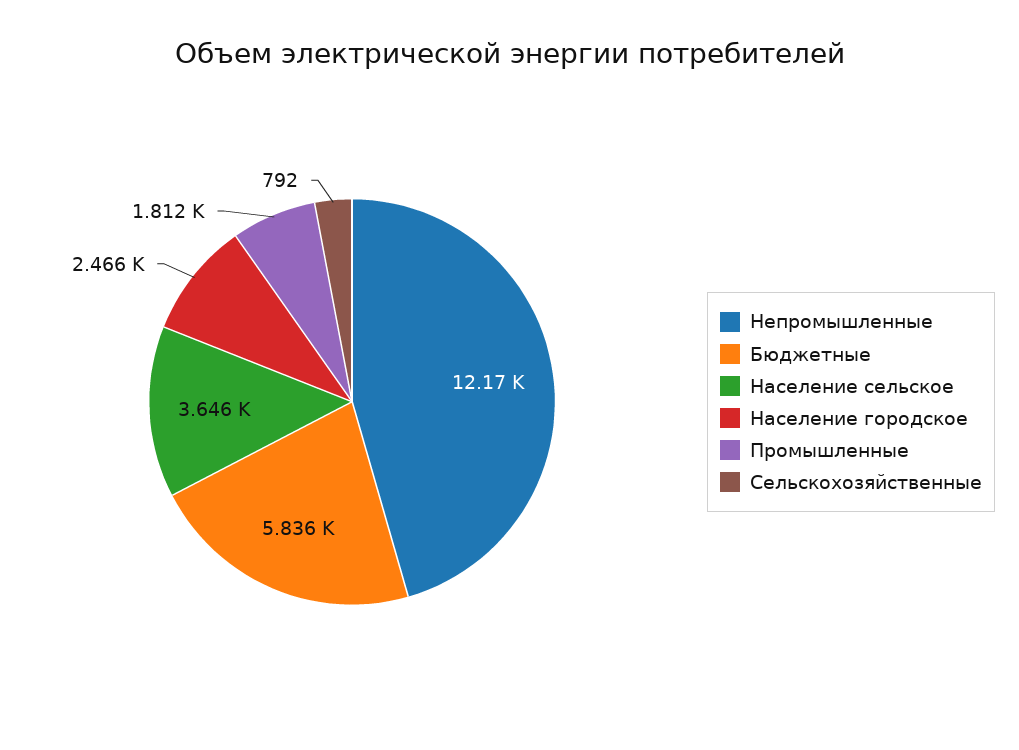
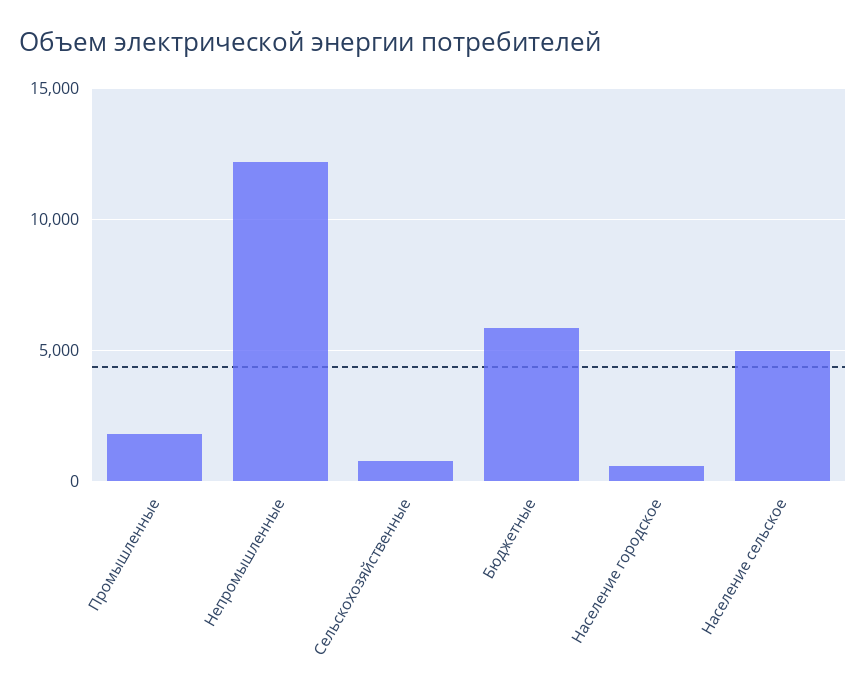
Население сельское: 3646 -> 5000
Население городское: 2466 -> 500

